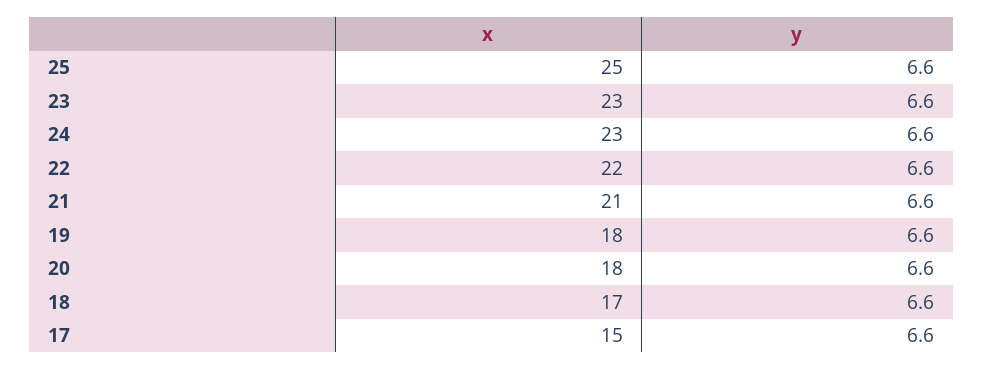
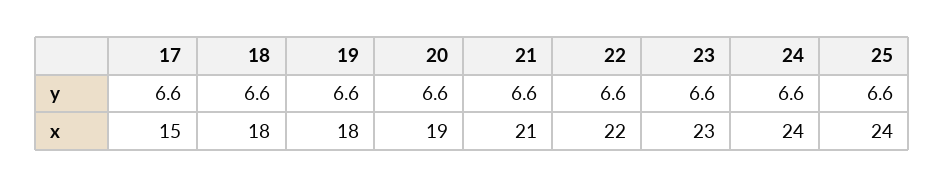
x, 25: 25 -> 24
x, 24: 23 -> 24
x, 20: 18 -> 19
x, 18: 17 -> 18

